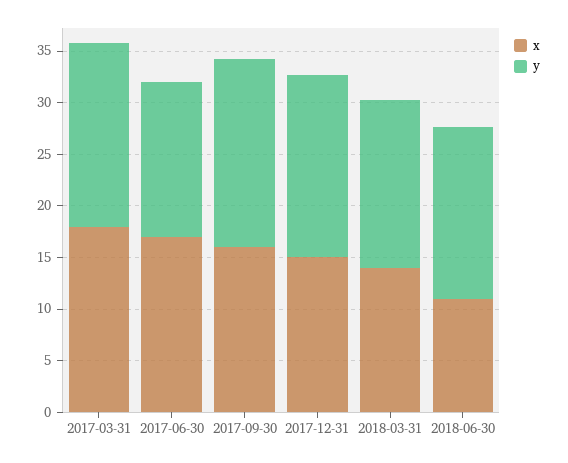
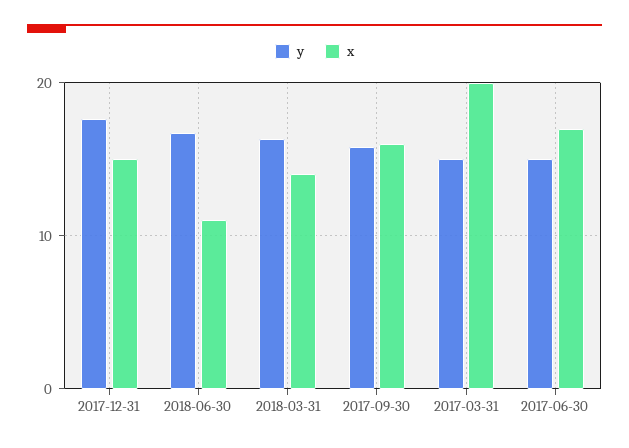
x, 2017-03-31: 18 -> 20
y, 2017-03-31: 18 -> 15
y, 2017-09-30: 18 -> 16

